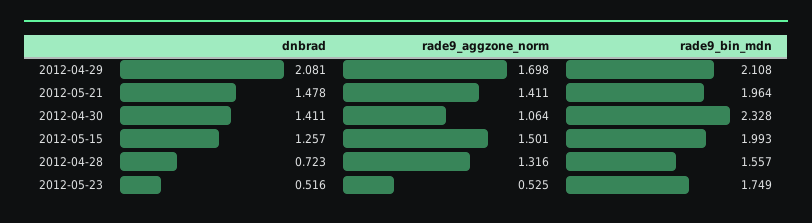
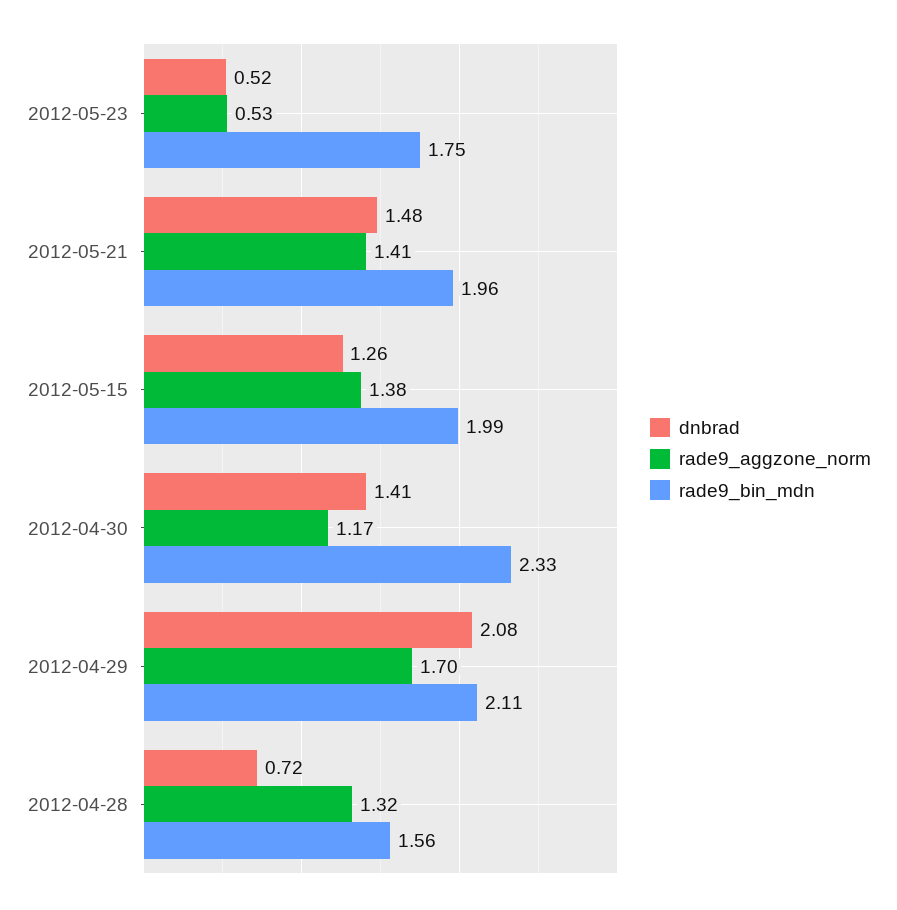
rade9_aggzone_norm, 2012-04-30: 1.064 -> 1.17
rade9_aggzone_norm, 2012-05-15: 1.501 -> 1.38

